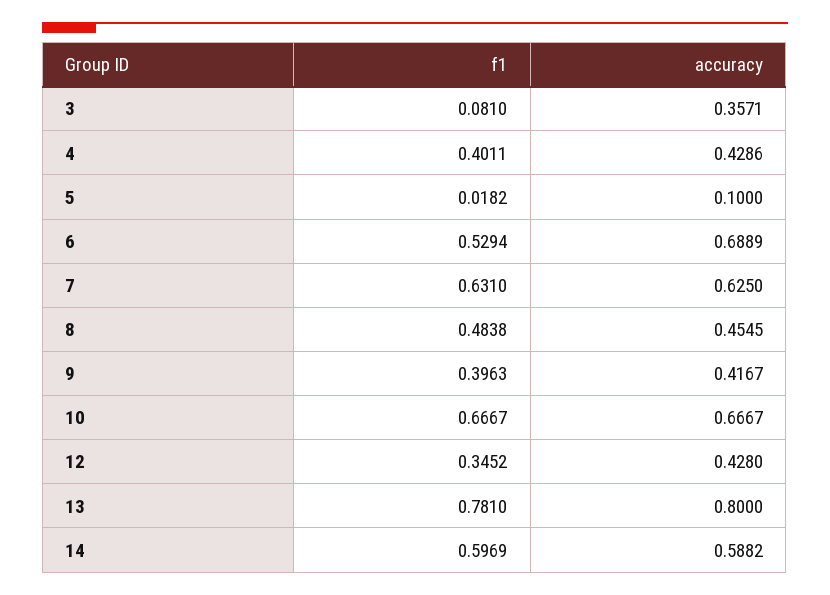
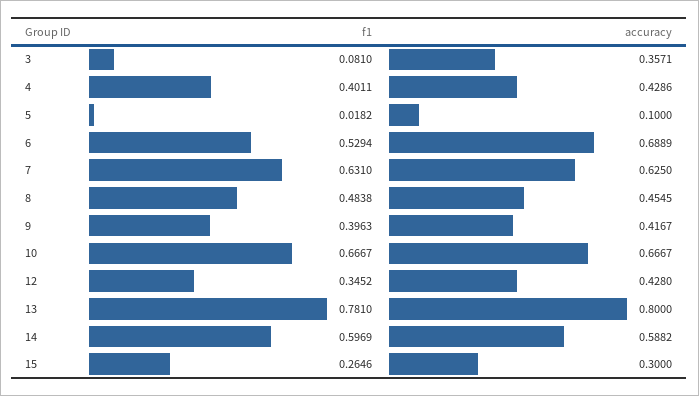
f1, 15: none -> 0.2646
accuracy, 15: none -> 0.3

